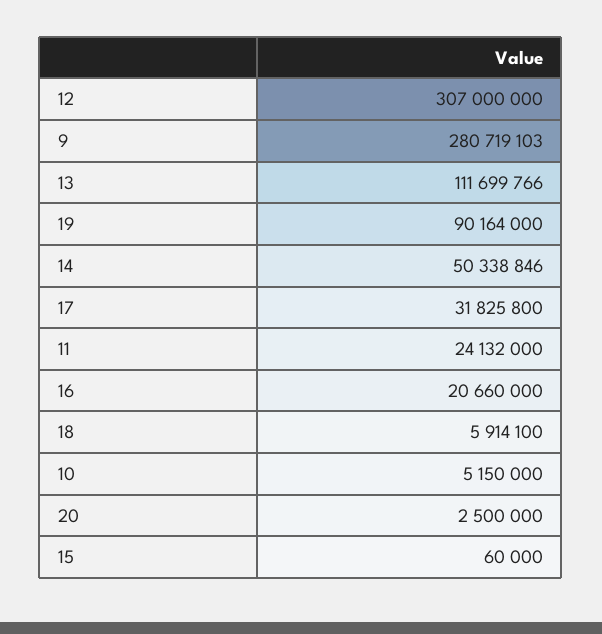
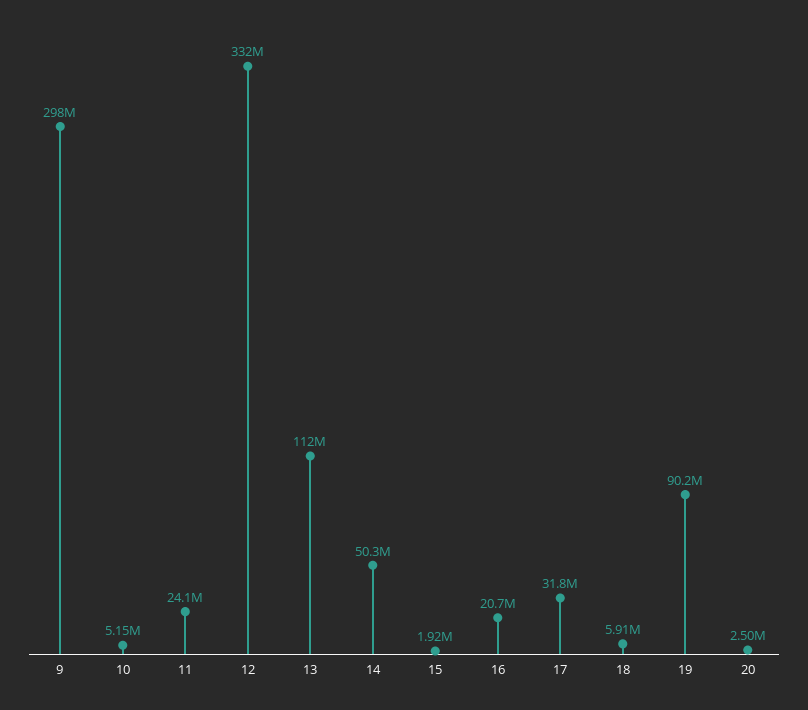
12: 307000000 -> 332000000
9: 280719103 -> 298000000
15: 60000 -> 1920000

